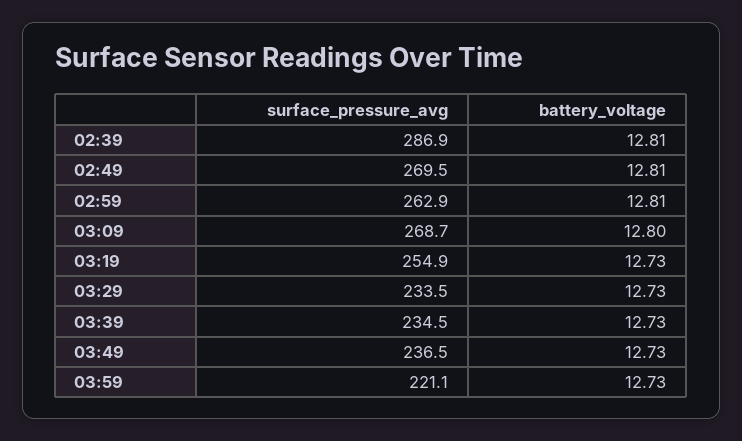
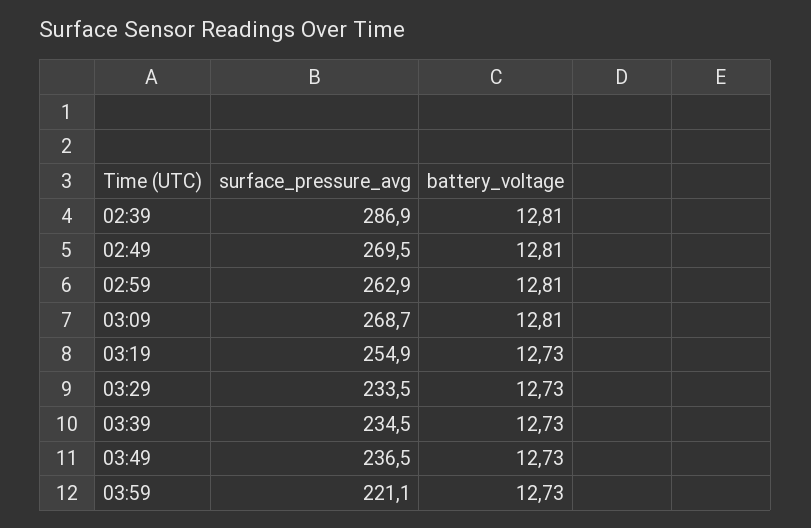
battery_voltage, 03:09: 12.8 -> 12.81

